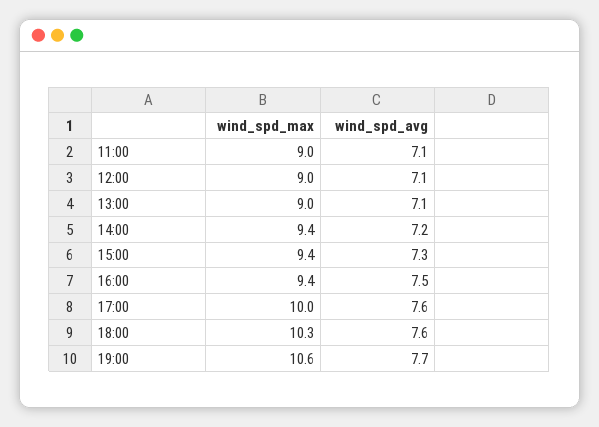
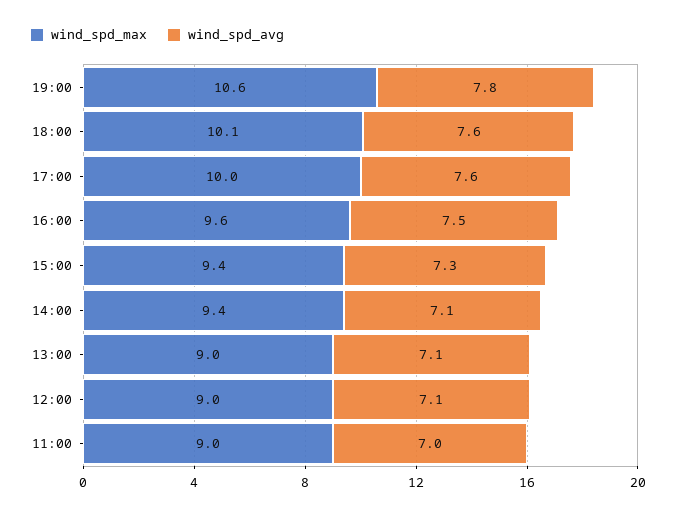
wind_spd_avg, 11:00: 7.1 -> 7
wind_spd_avg, 14:00: 7.2 -> 7.1
wind_spd_max, 16:00: 9.4 -> 9.6
wind_spd_max, 18:00: 10.3 -> 10.1
wind_spd_avg, 19:00: 7.7 -> 7.8

